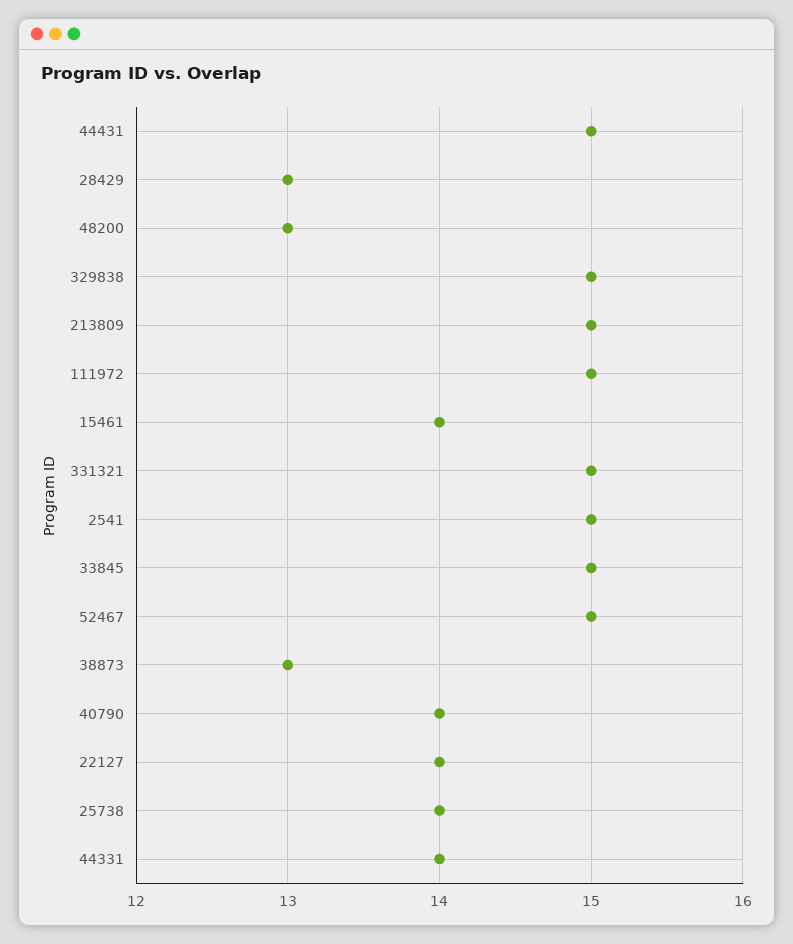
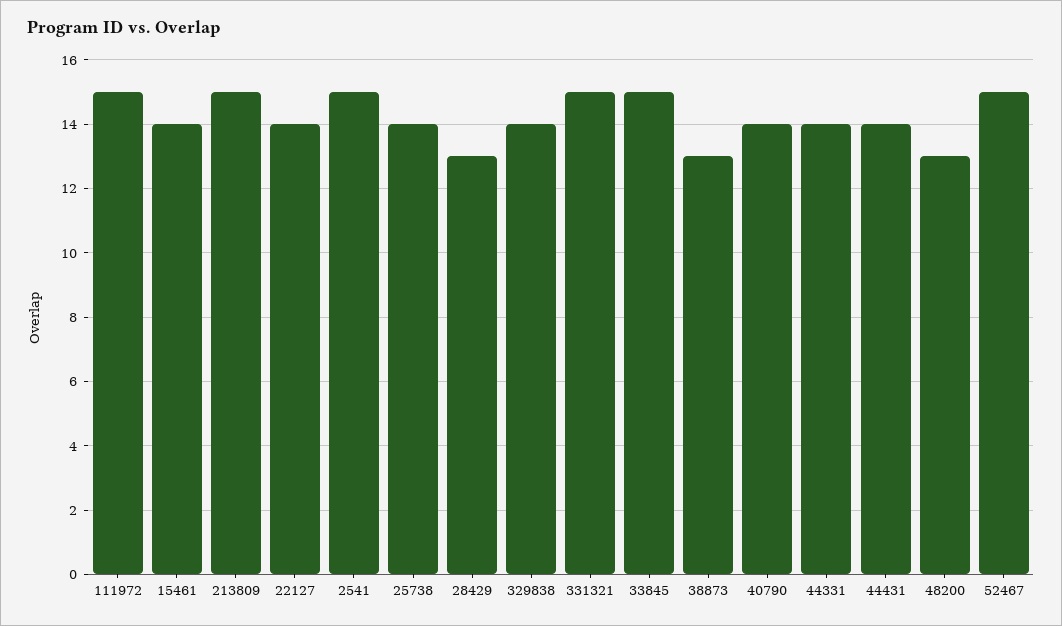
44431: 15 -> 14
329838: 15 -> 14

